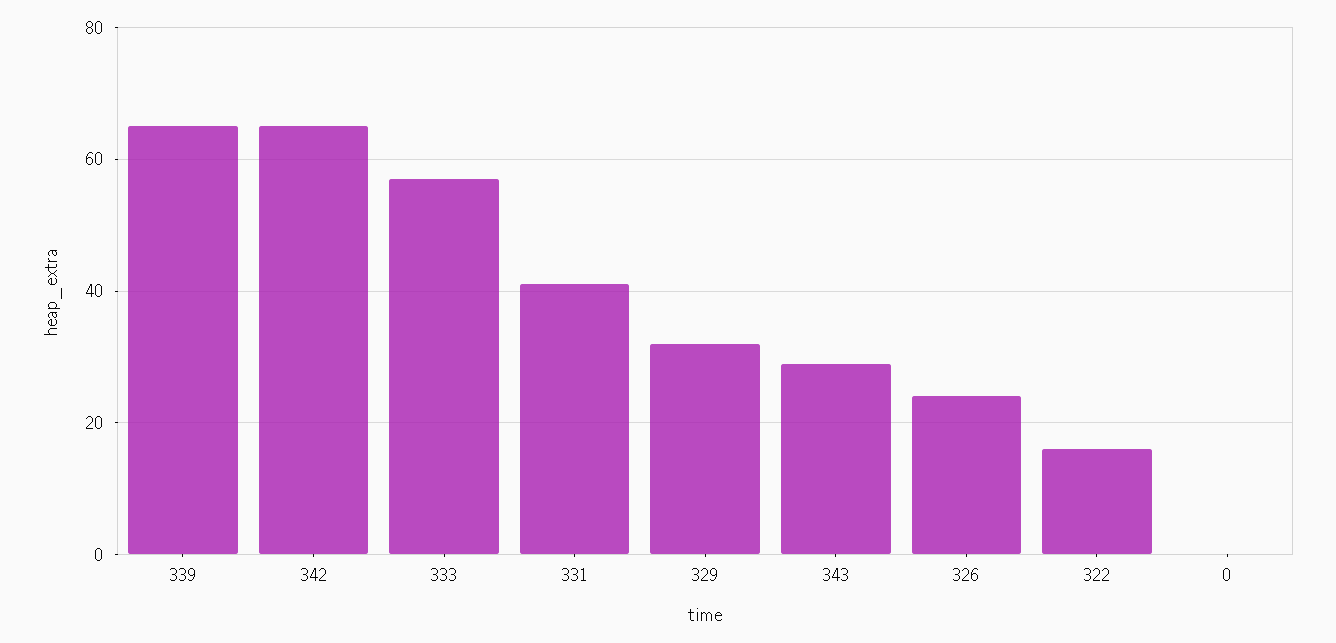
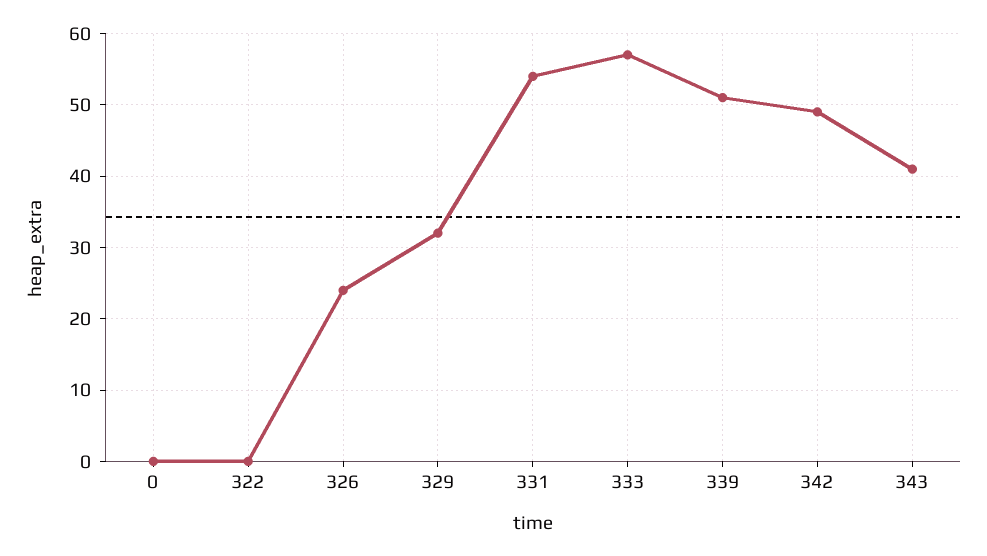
339: 65 -> 51
342: 65 -> 49
331: 40 -> 54
343: 30 -> 41
322: 15 -> 0

